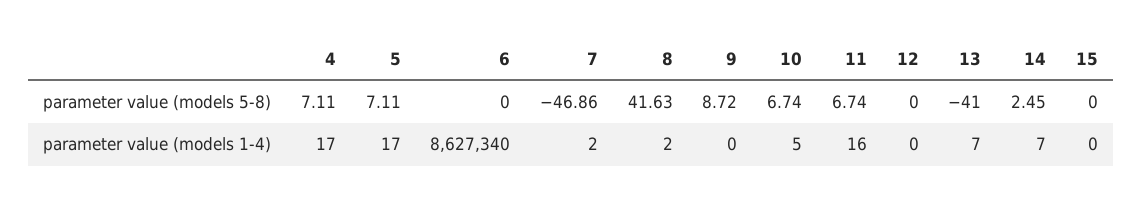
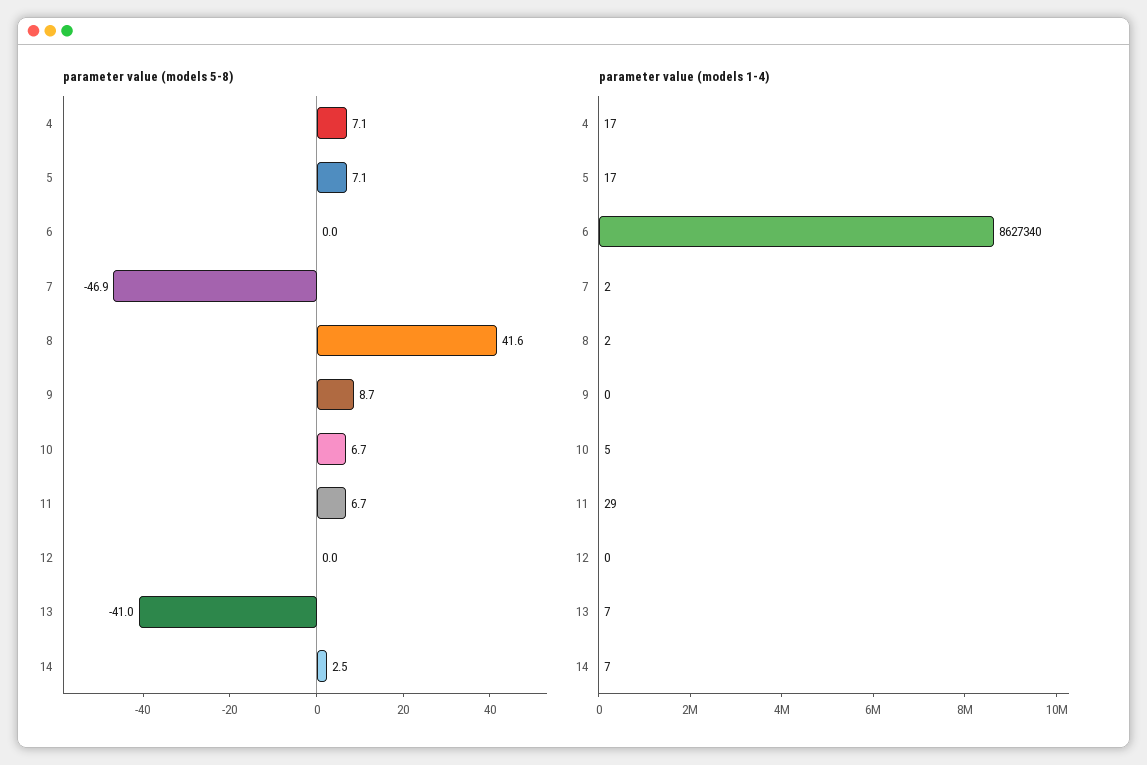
parameter value (models 5-8), 15: 0 -> none
parameter value (models 1-4), 11: 16 -> 29
parameter value (models 1-4), 15: 0 -> none

